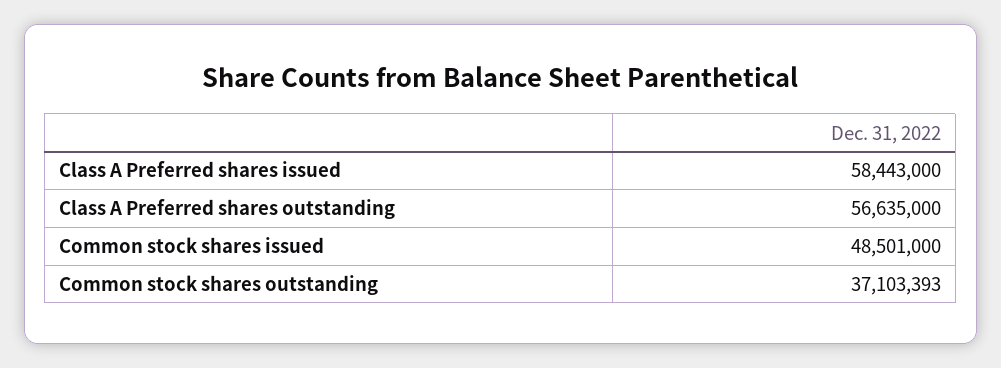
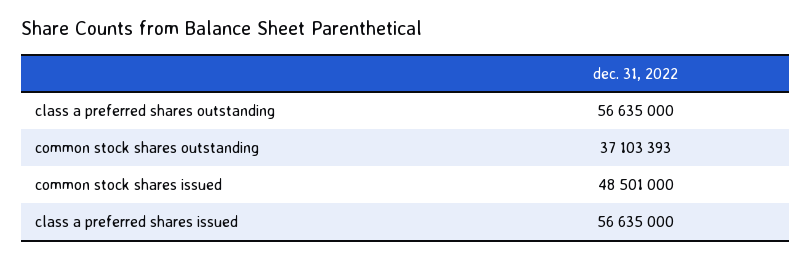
Class A Preferred shares issued: 58443000 -> 56635000

